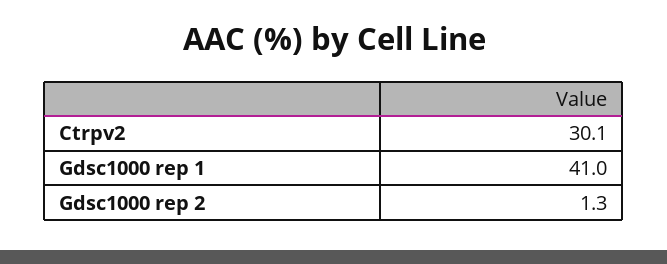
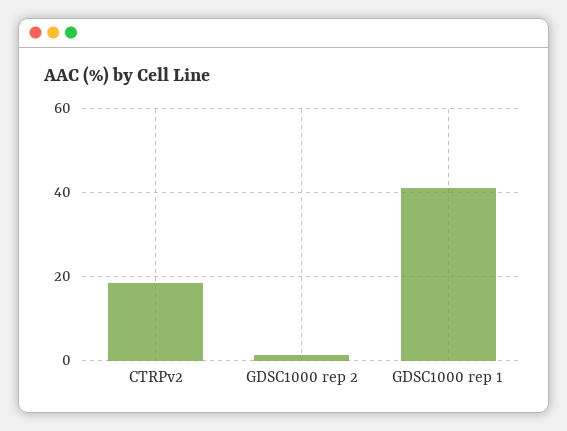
Ctrpv2: 30.1 -> 18

